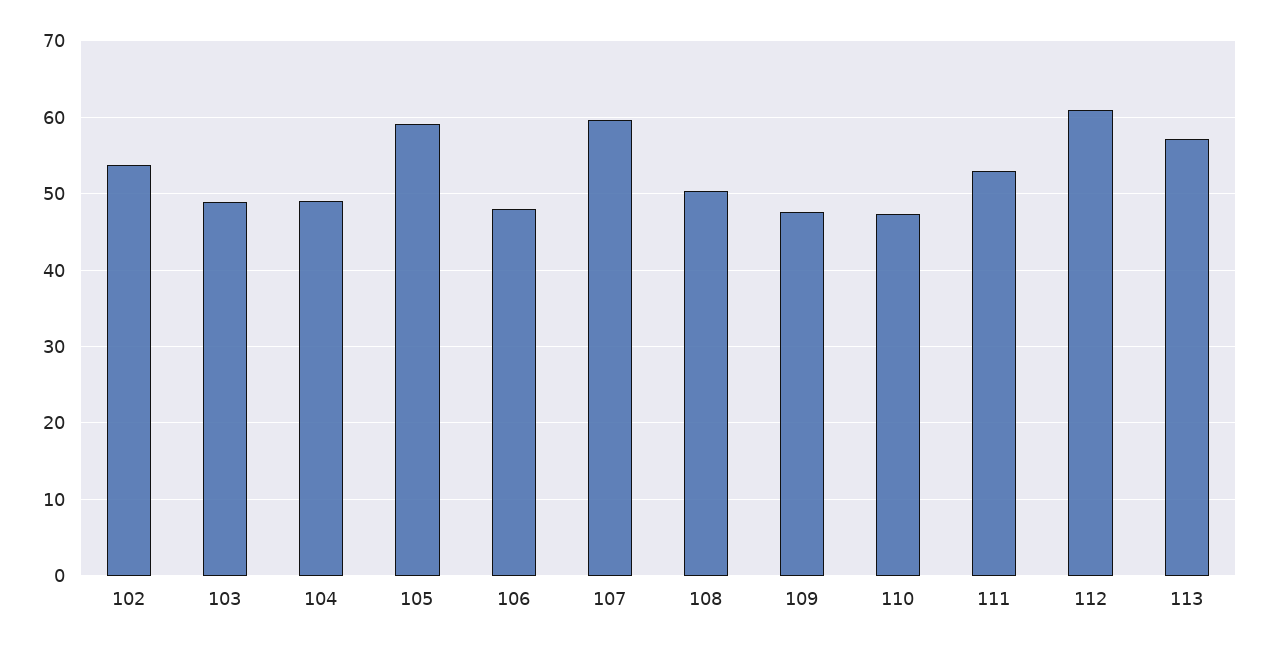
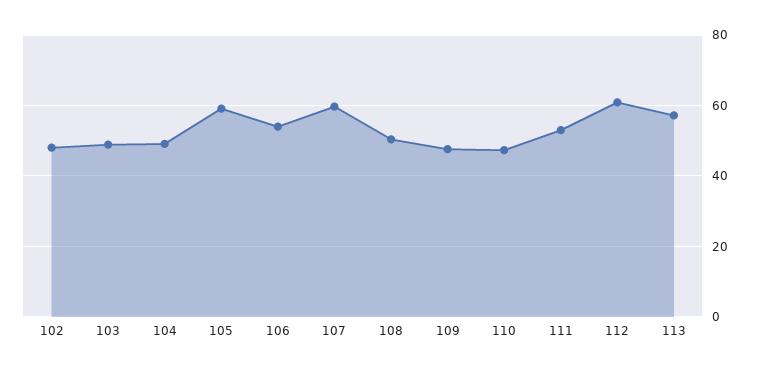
102: 54 -> 48
106: 48 -> 54

